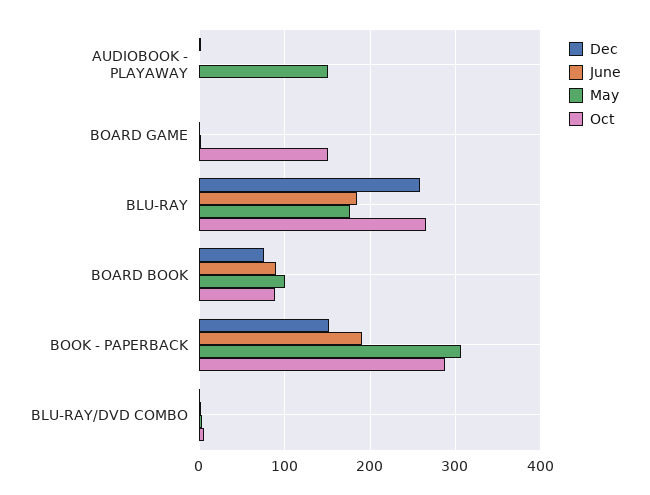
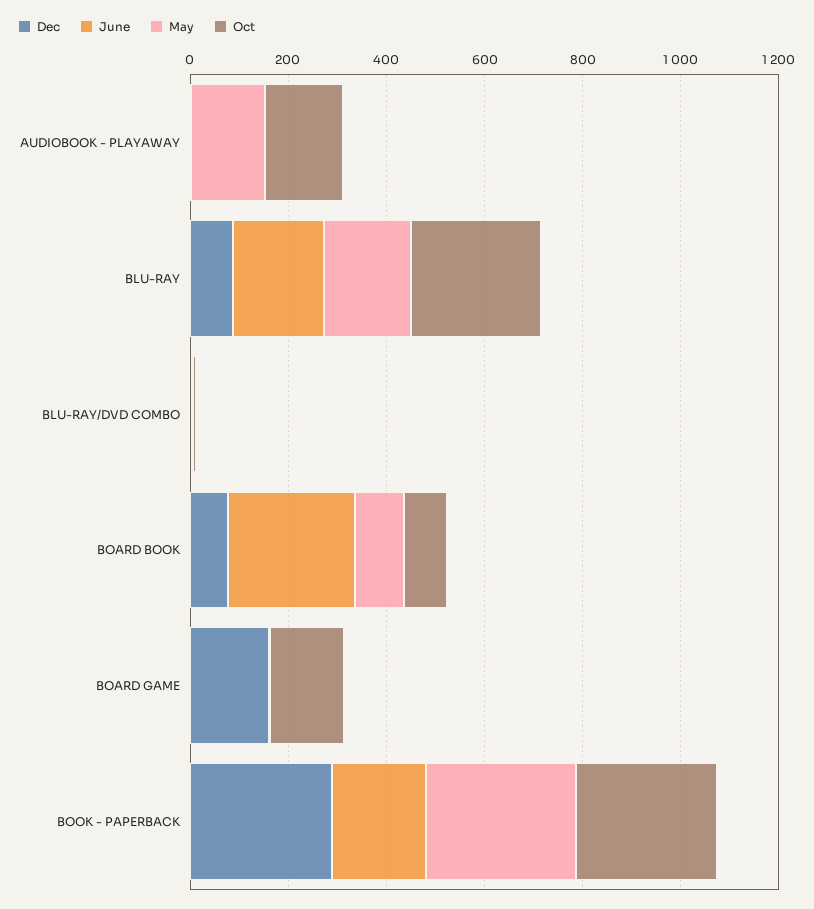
Oct, AUDIOBOOK - PLAYAWAY: 0 -> 150
Dec, BOARD GAME: 0 -> 150
Dec, BLU-RAY: 260 -> 100
June, BOARD BOOK: 90 -> 250
Dec, BOOK - PAPERBACK: 150 -> 300

